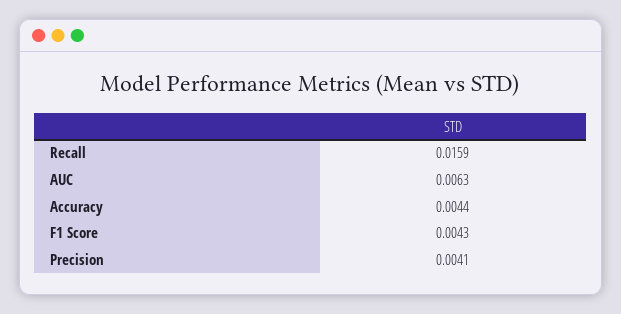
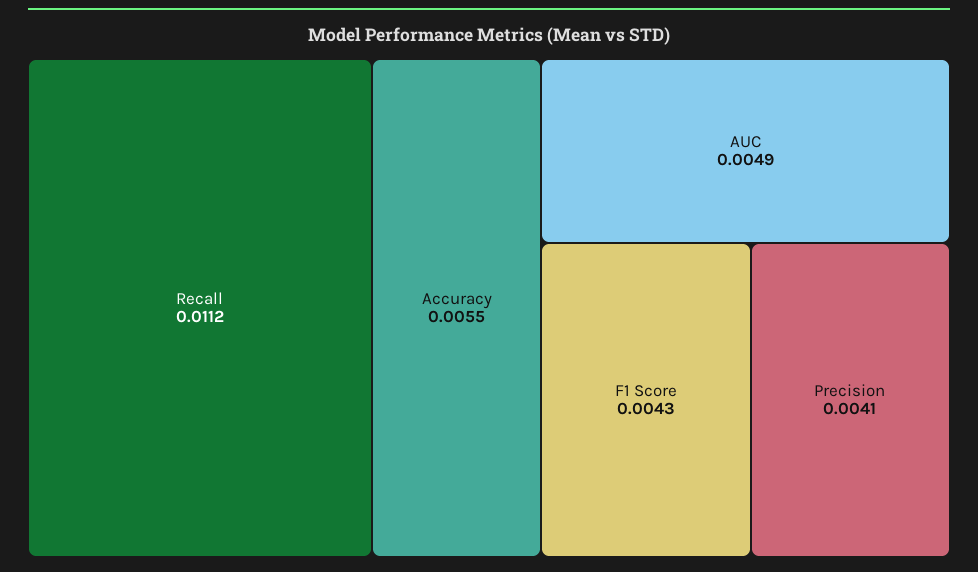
Recall: 0.0159 -> 0.0112
AUC: 0.0063 -> 0.0049
Accuracy: 0.0044 -> 0.0055

